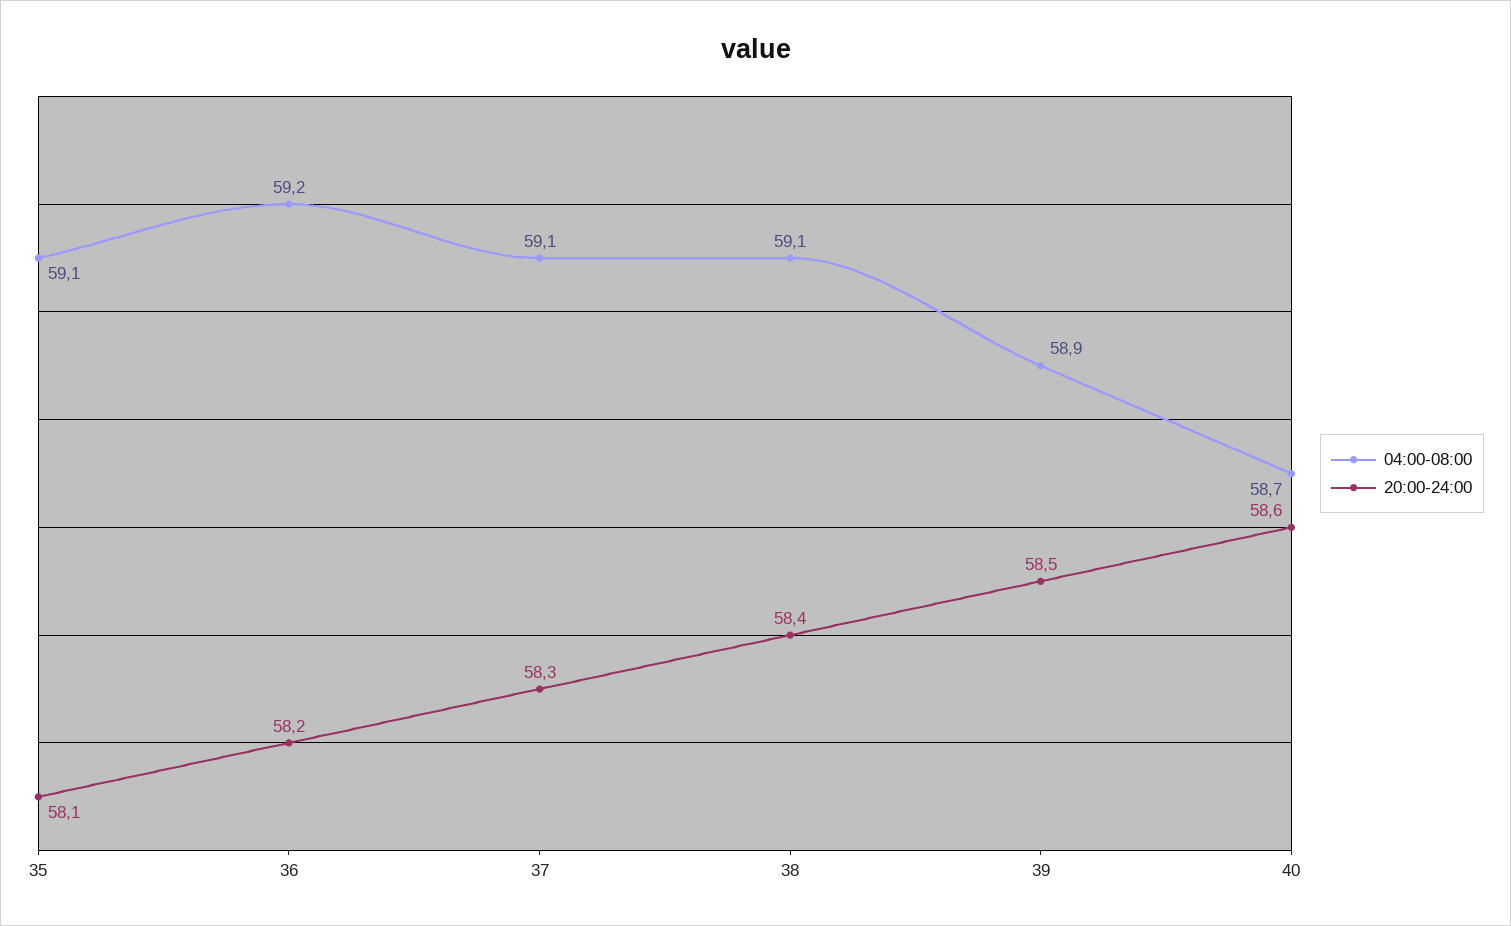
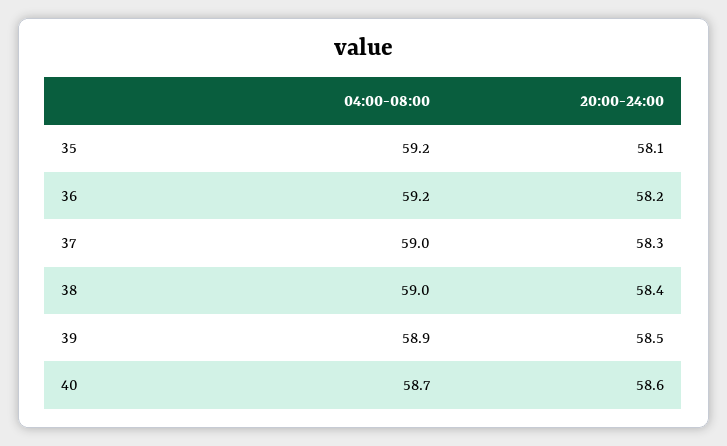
04:00-08:00, 35: 59.1 -> 59.2
04:00-08:00, 37: 59.1 -> 59
04:00-08:00, 38: 59.1 -> 59

